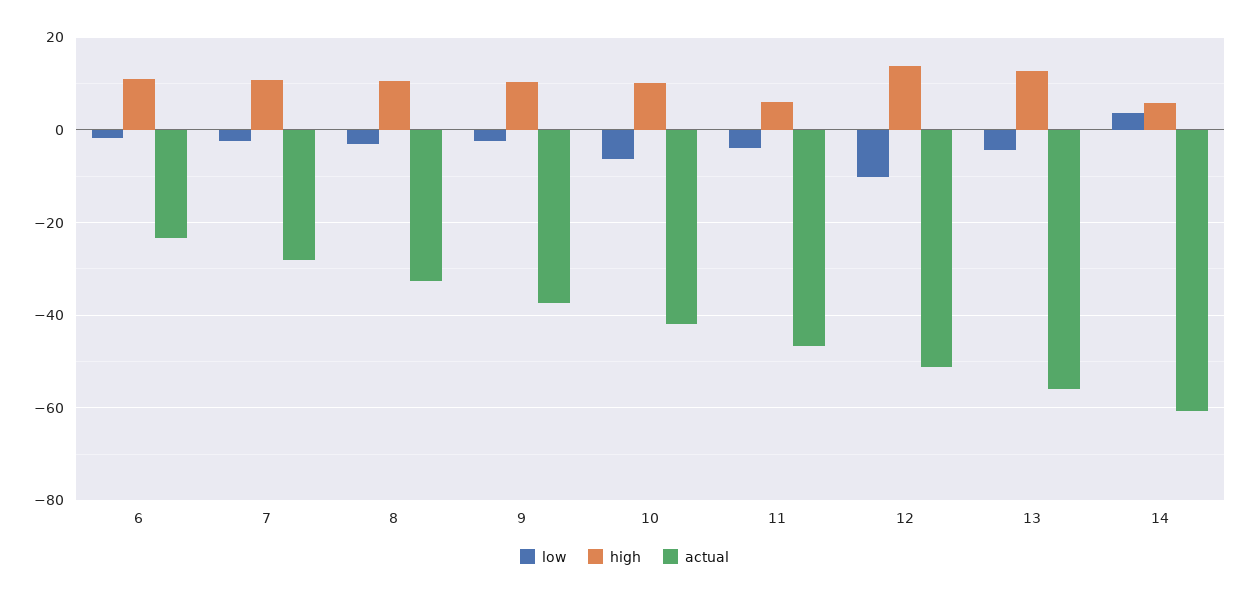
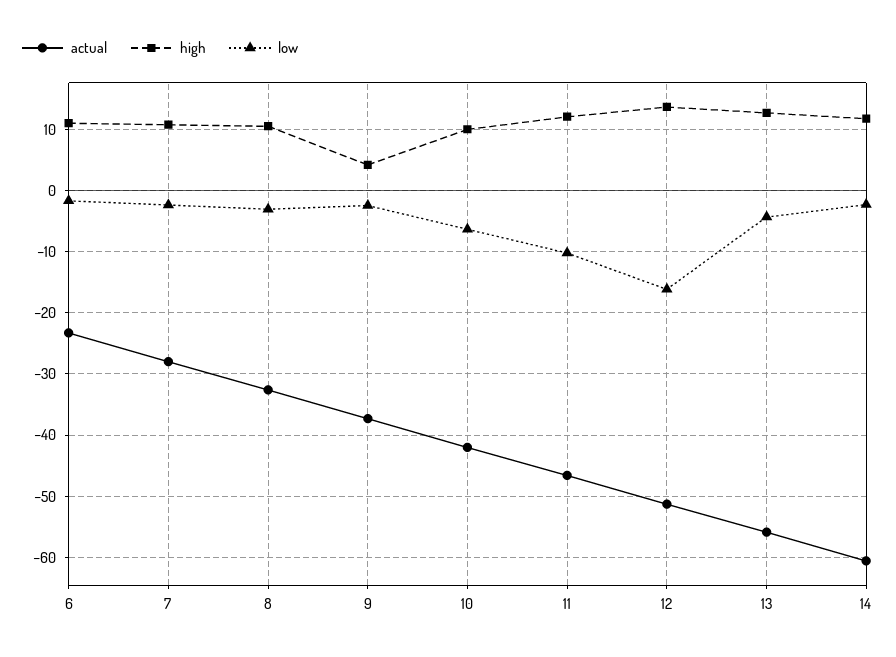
high, 9: 10 -> 4
low, 11: -4 -> -10
high, 11: 6 -> 12
low, 12: -10 -> -16
low, 14: 4 -> -2
high, 14: 6 -> 12

